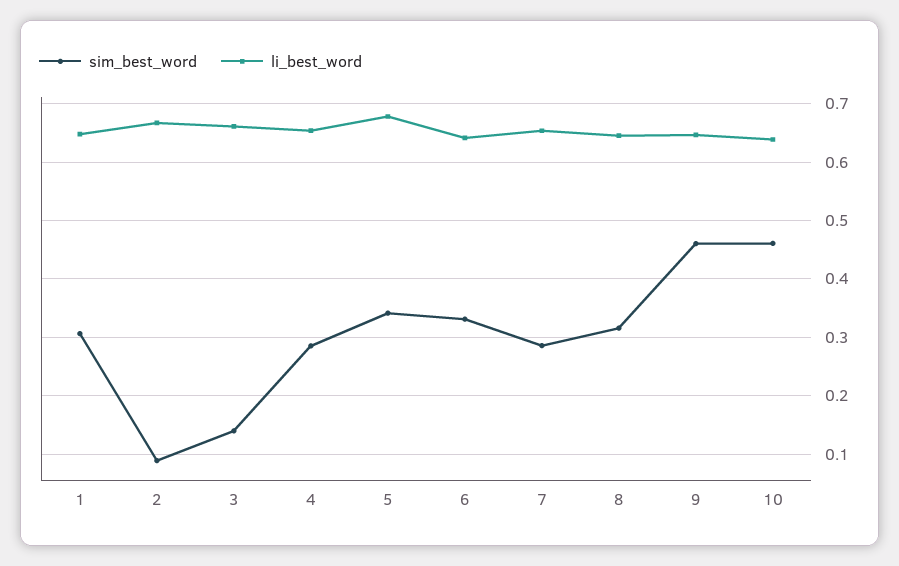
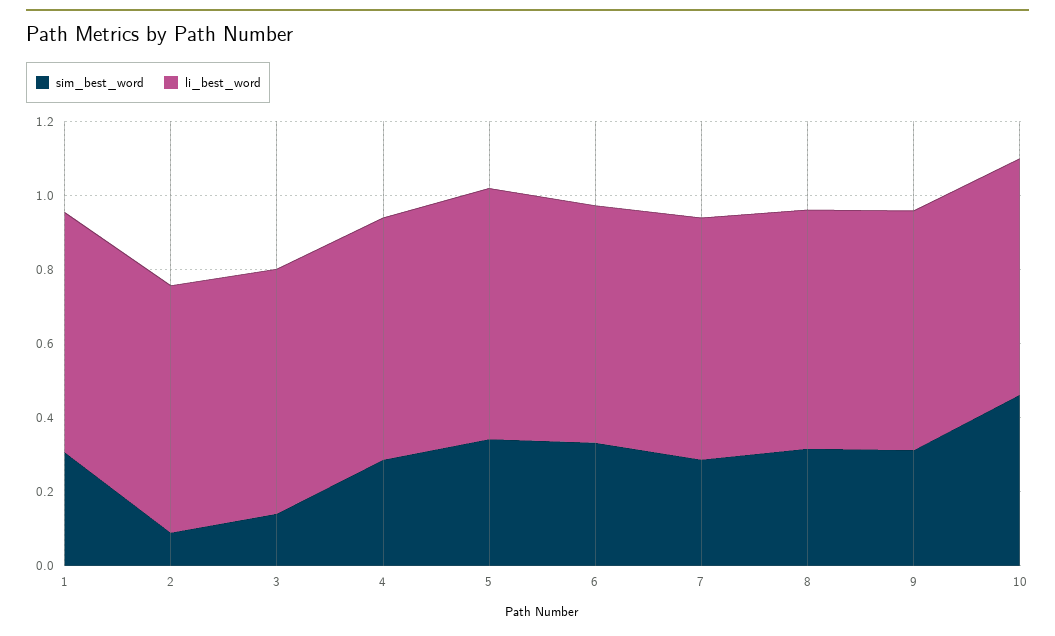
sim_best_word, 9: 0.46 -> 0.3

